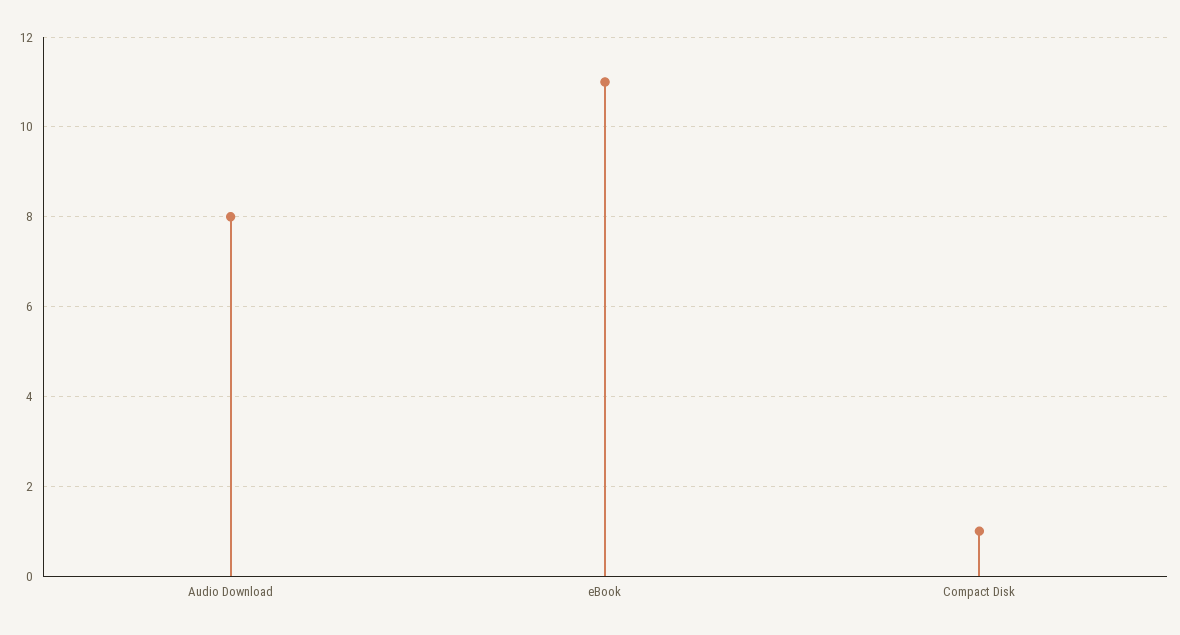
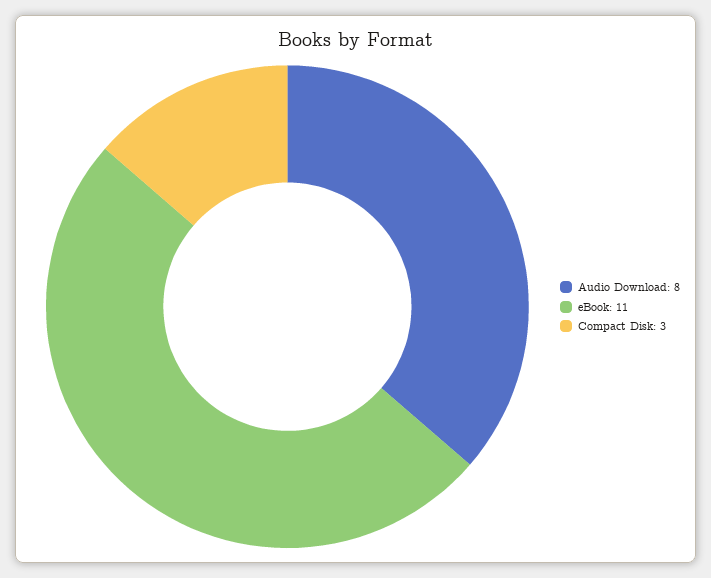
Compact Disk: 1 -> 3

